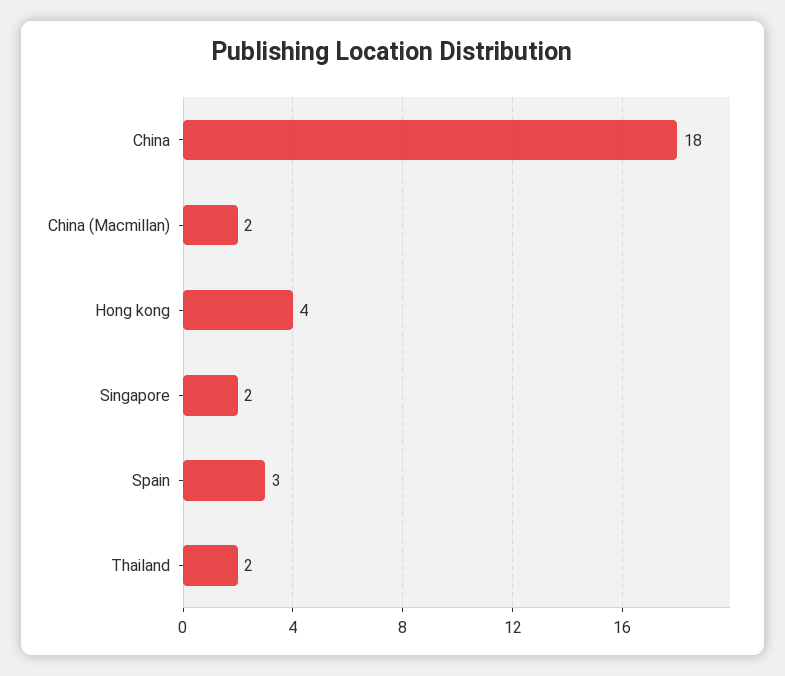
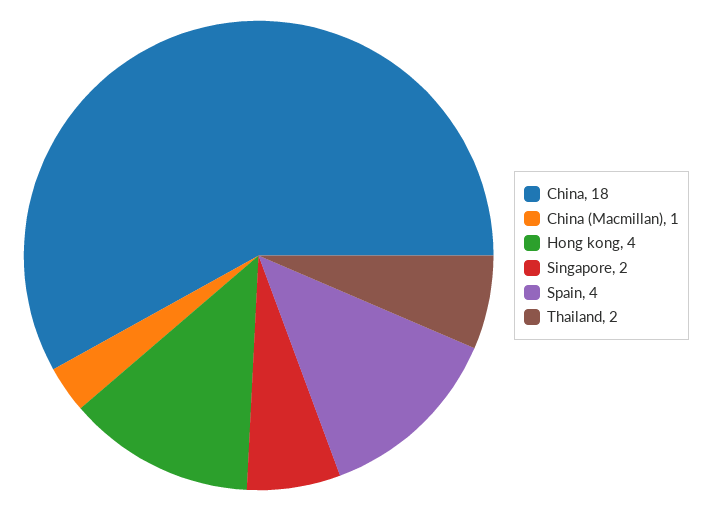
China (Macmillan): 2 -> 1
Spain: 3 -> 4

